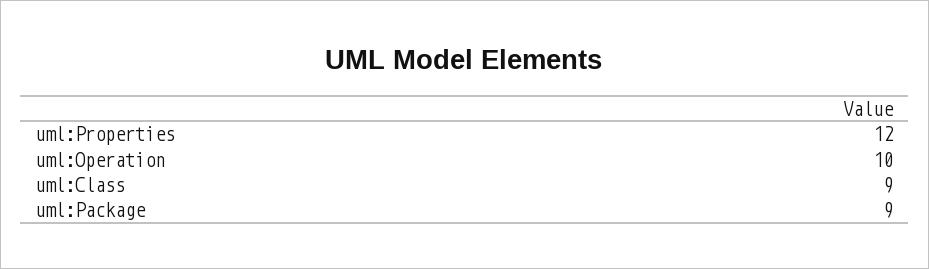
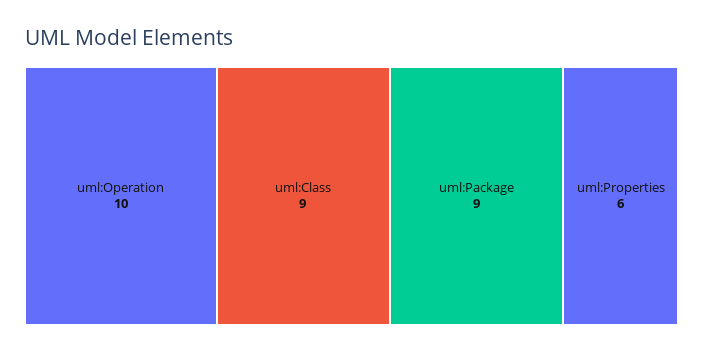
uml:Properties: 12 -> 6

